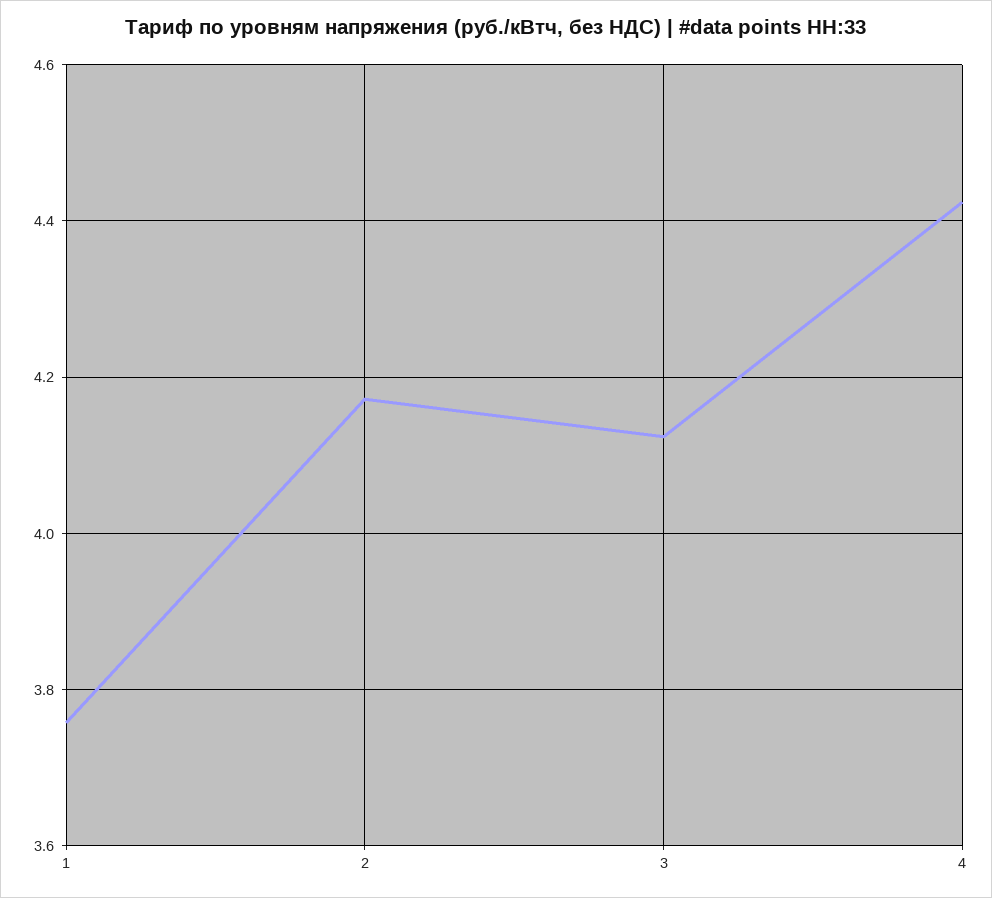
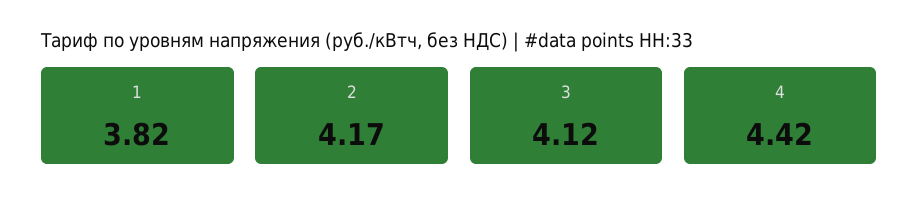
1: 3.76 -> 3.82

